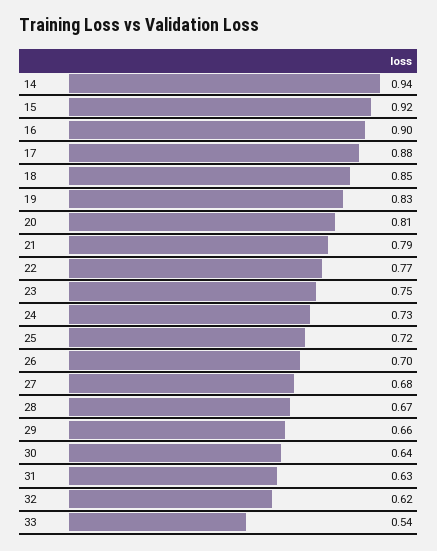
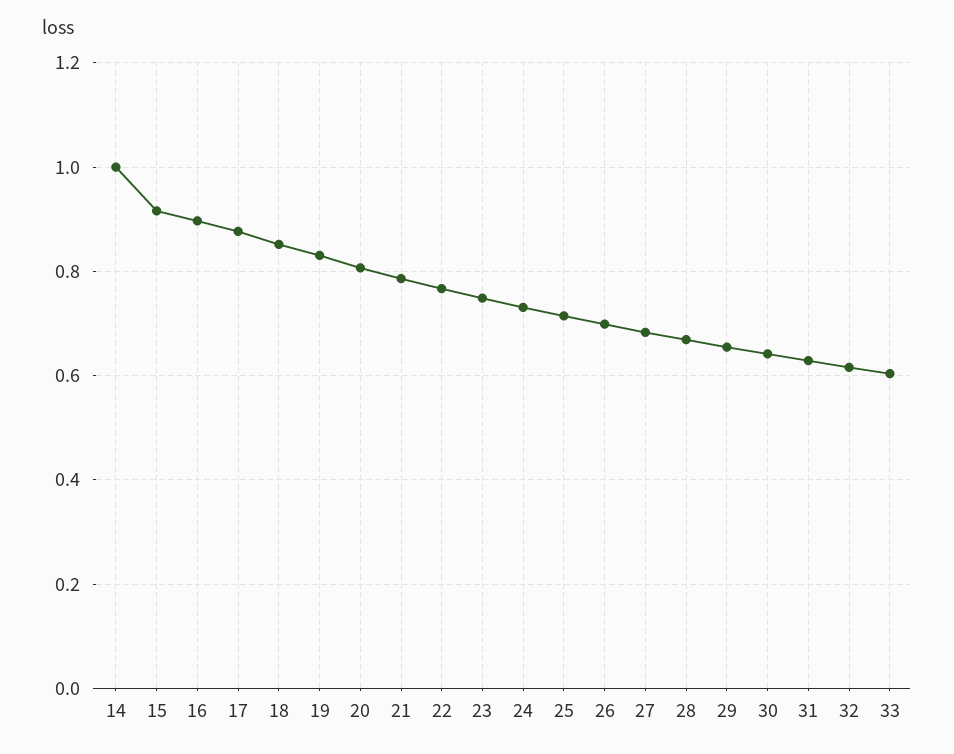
14: 0.94 -> 1
33: 0.54 -> 0.6

